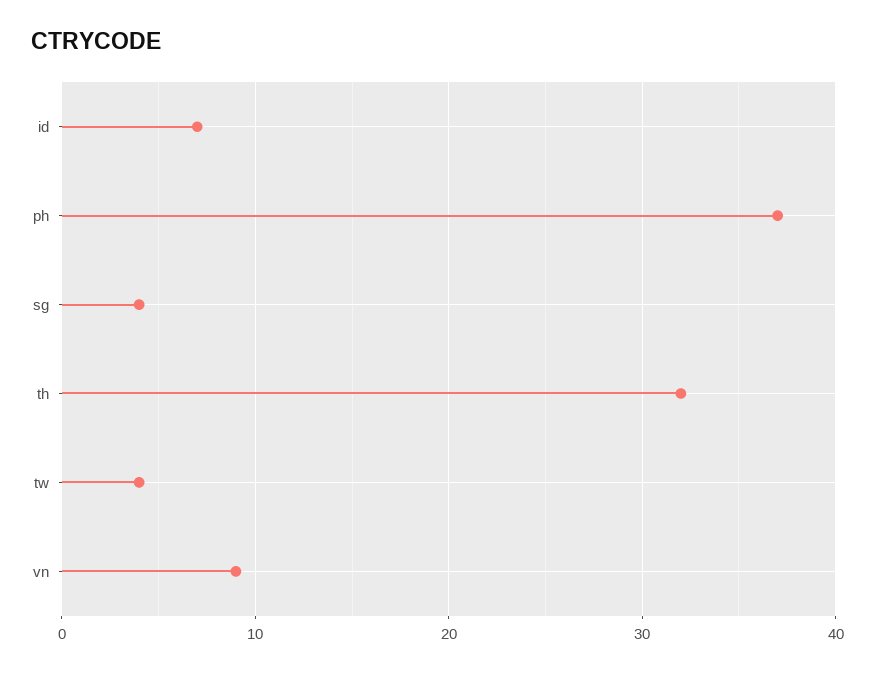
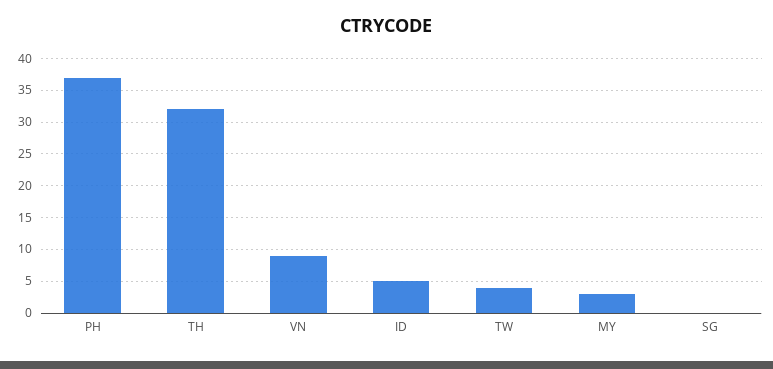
id: 7 -> 5
sg: 4 -> 0
MY: none -> 3

